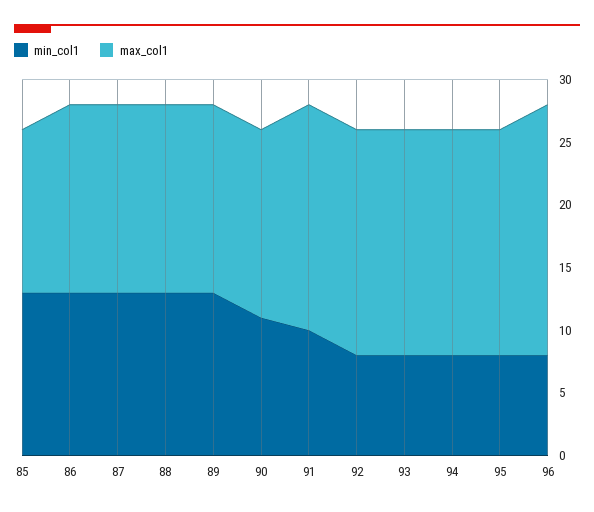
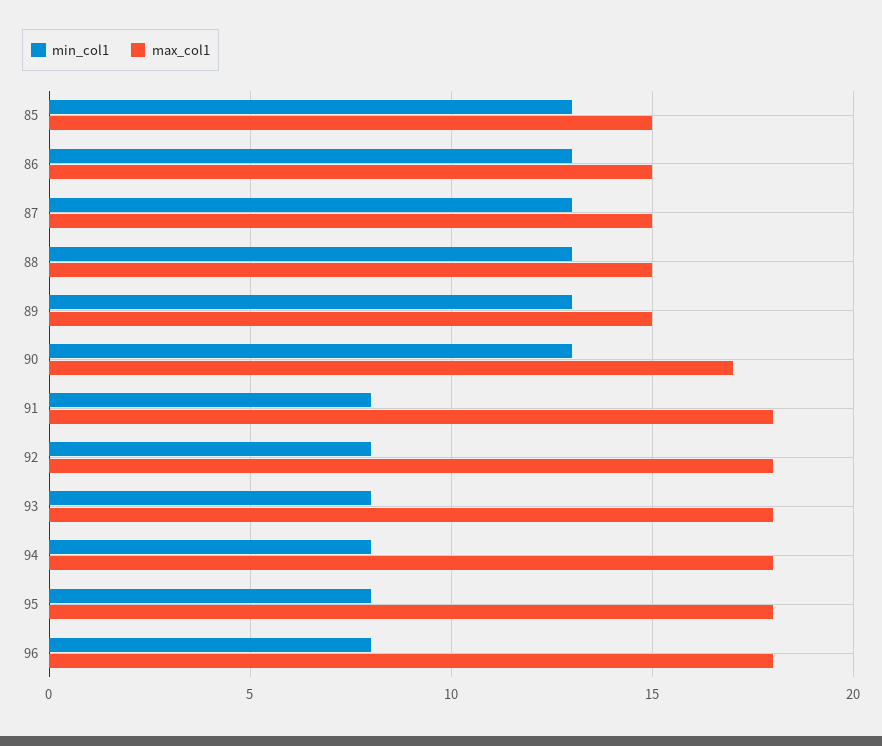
max_col1, 85: 13 -> 15
min_col1, 90: 11 -> 13
max_col1, 90: 15 -> 17
min_col1, 91: 10 -> 8
max_col1, 96: 20 -> 18

